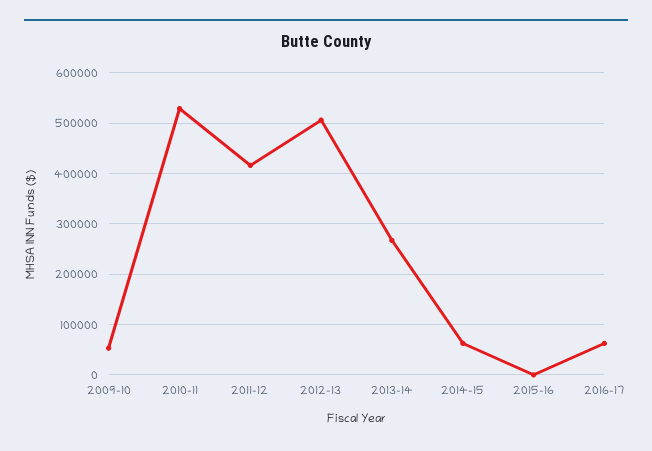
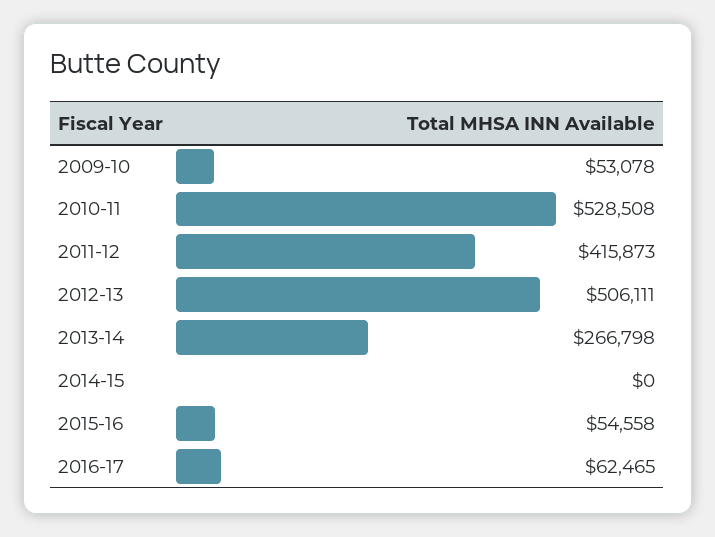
2014-15: 60000 -> 0
2015-16: 0 -> 54558

